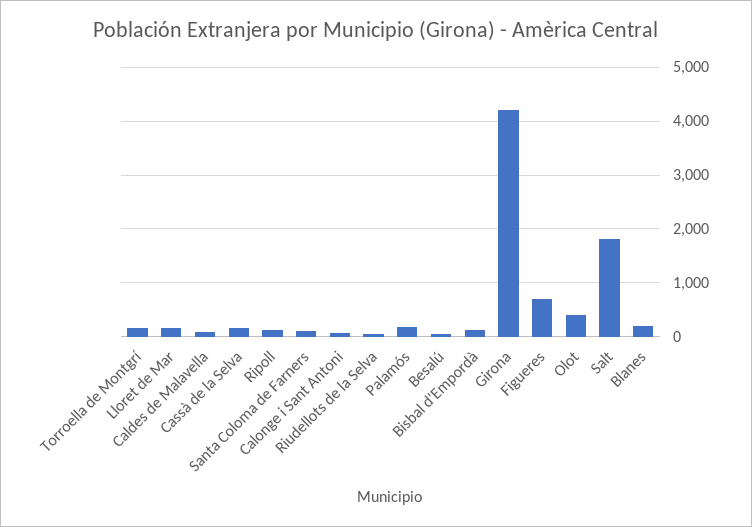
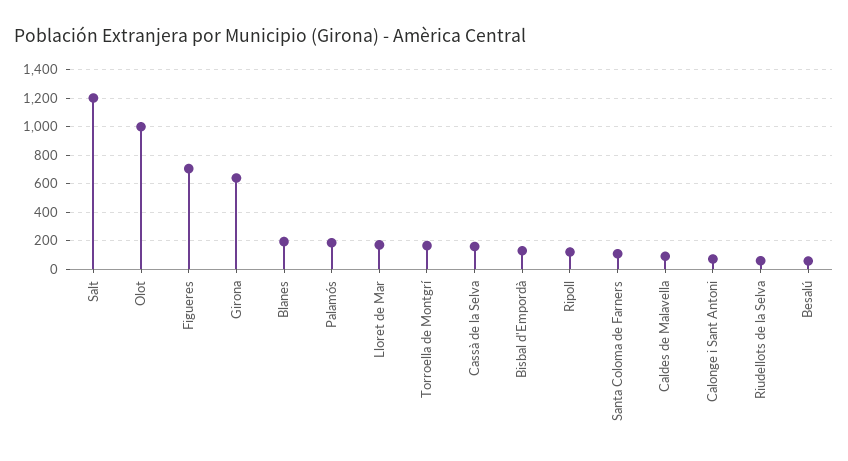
Girona: 4200 -> 650
Olot: 400 -> 1000
Salt: 1800 -> 1200

